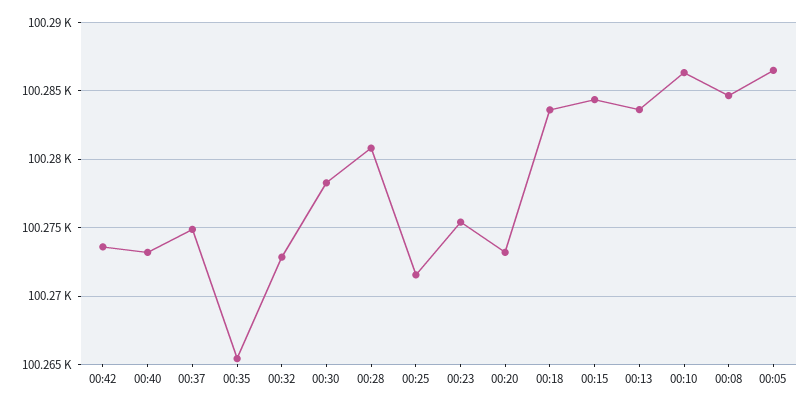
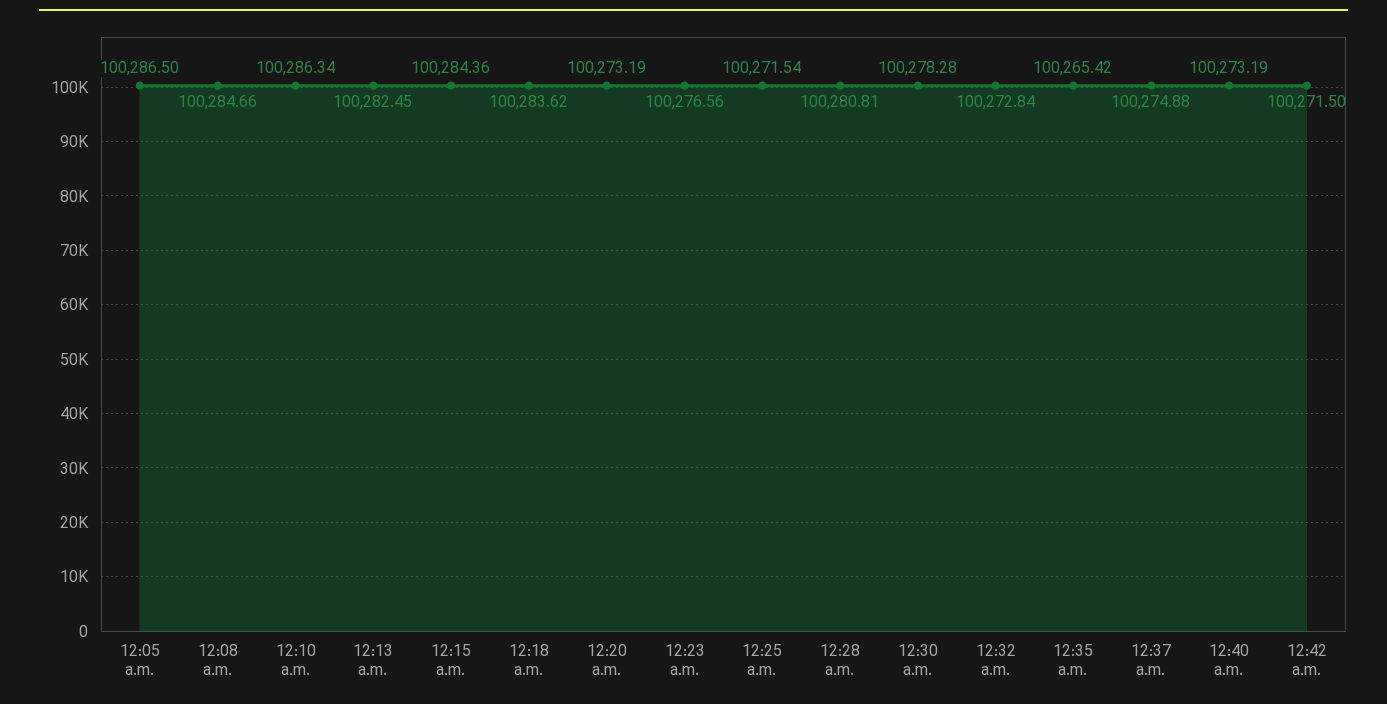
00:42: 100273.5 -> 100271.5
00:23: 100275.5 -> 100276.56
00:13: 100283.5 -> 100282.45

